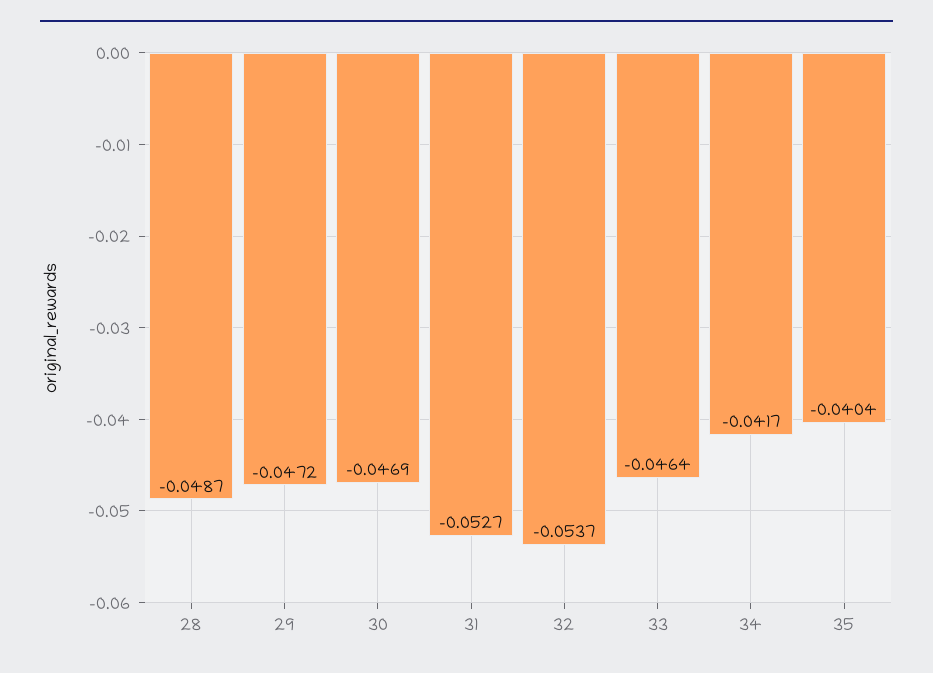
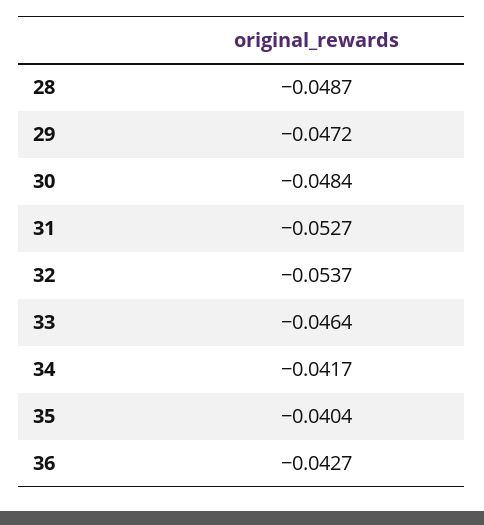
30: -0.0469 -> -0.0484
36: none -> -0.0427

